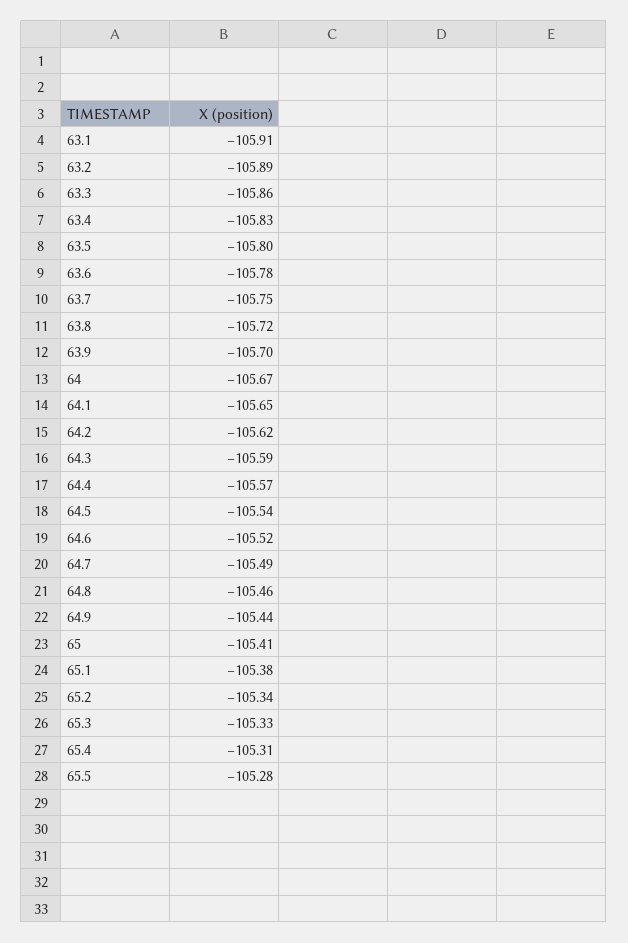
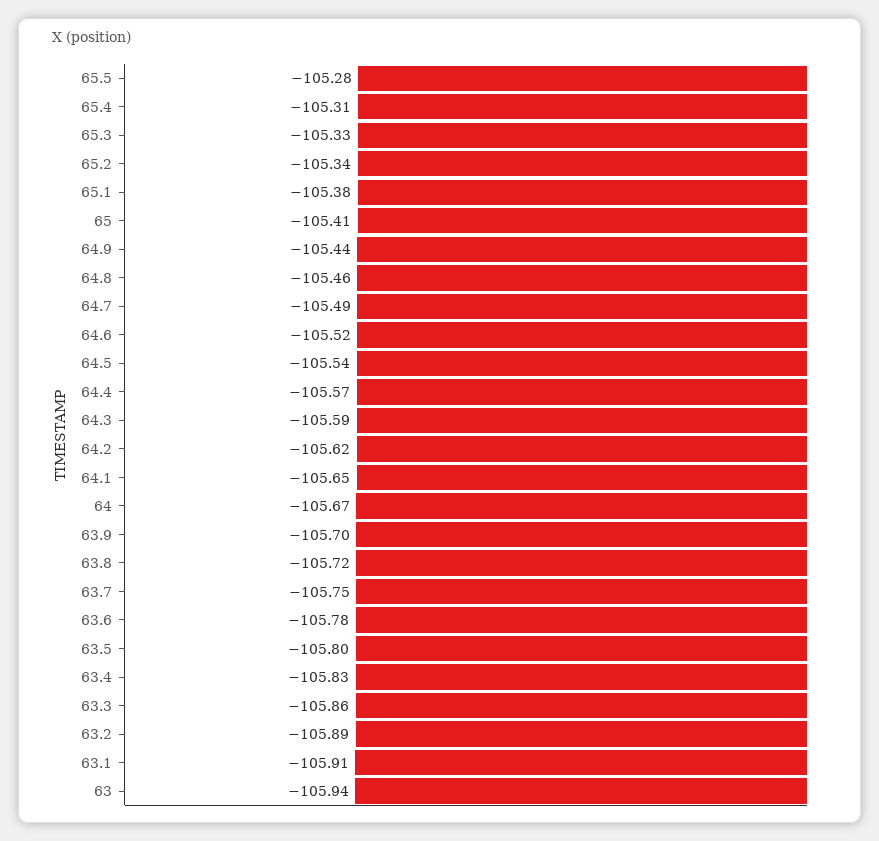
63: none -> -105.94

